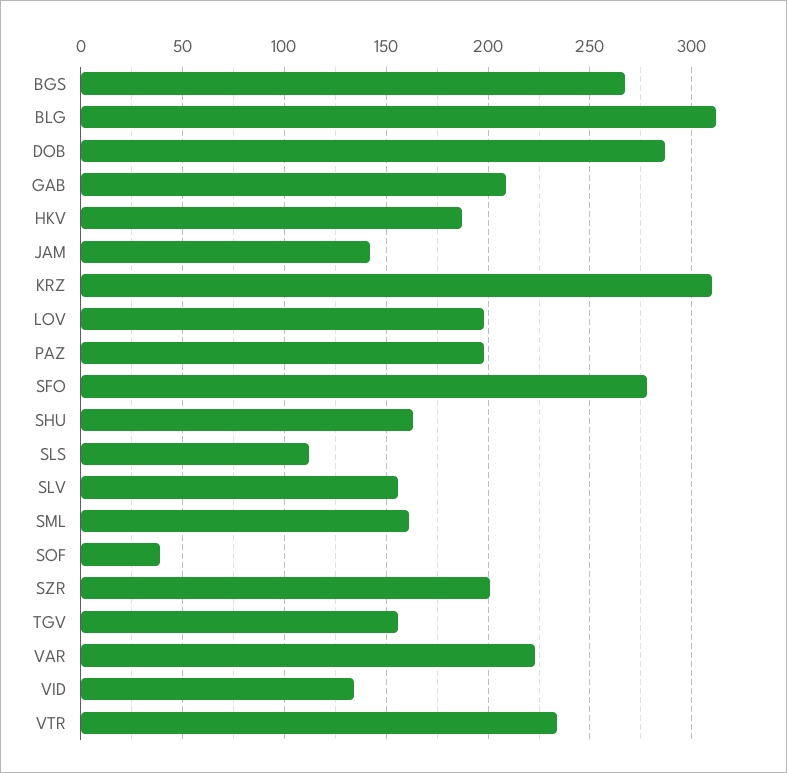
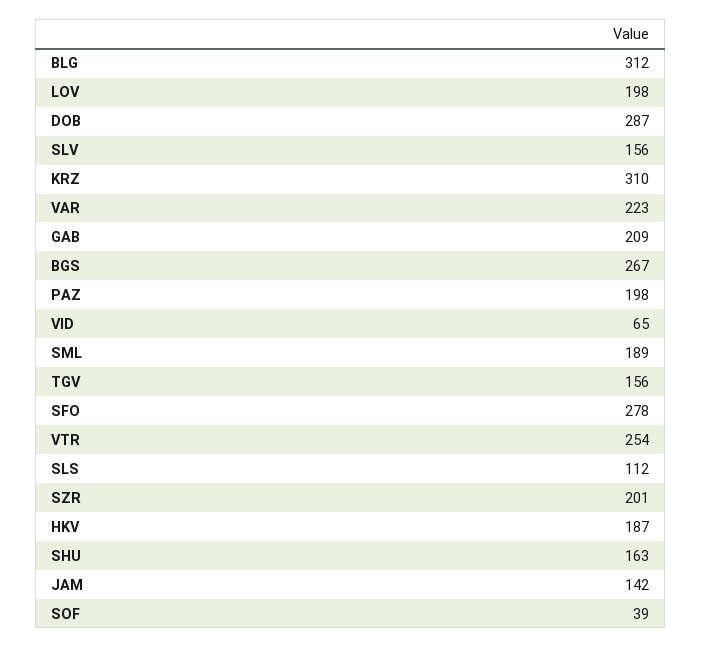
SML: 160 -> 189
VID: 135 -> 65
VTR: 235 -> 254

